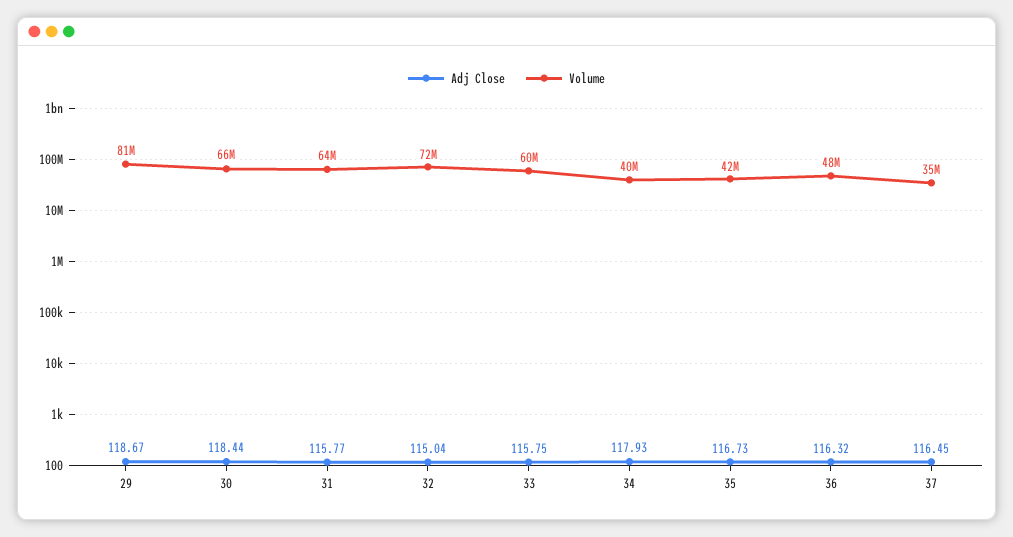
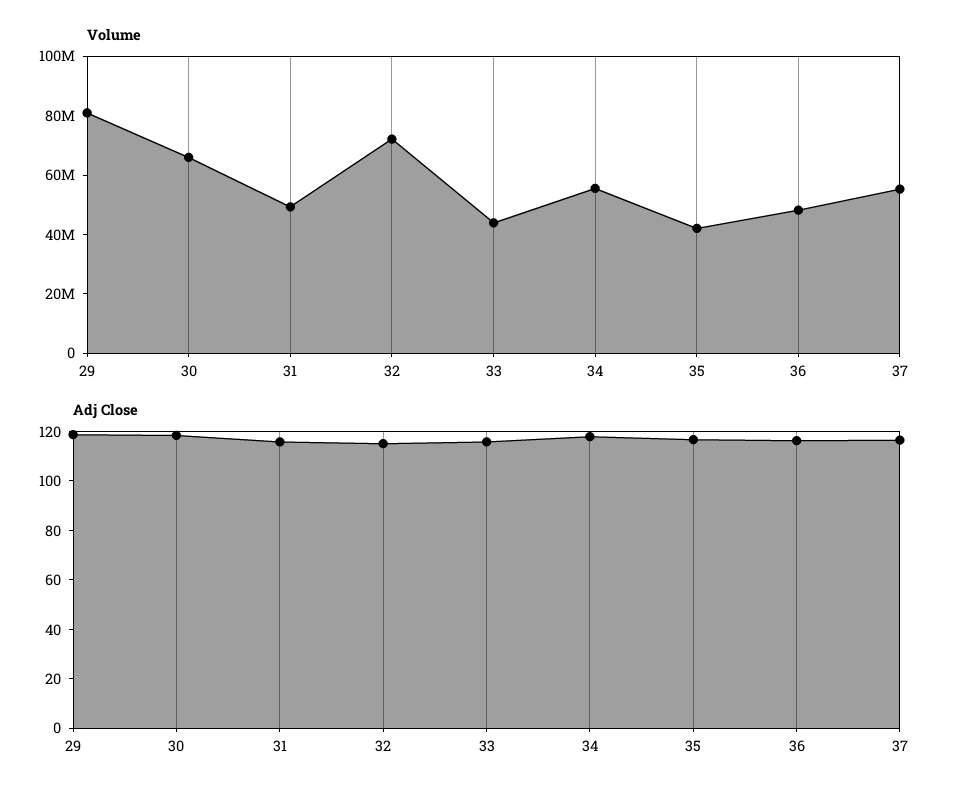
Volume, 31: 64000000 -> 50000000
Volume, 33: 60000000 -> 45000000
Volume, 34: 40000000 -> 55000000
Volume, 37: 35000000 -> 55000000

